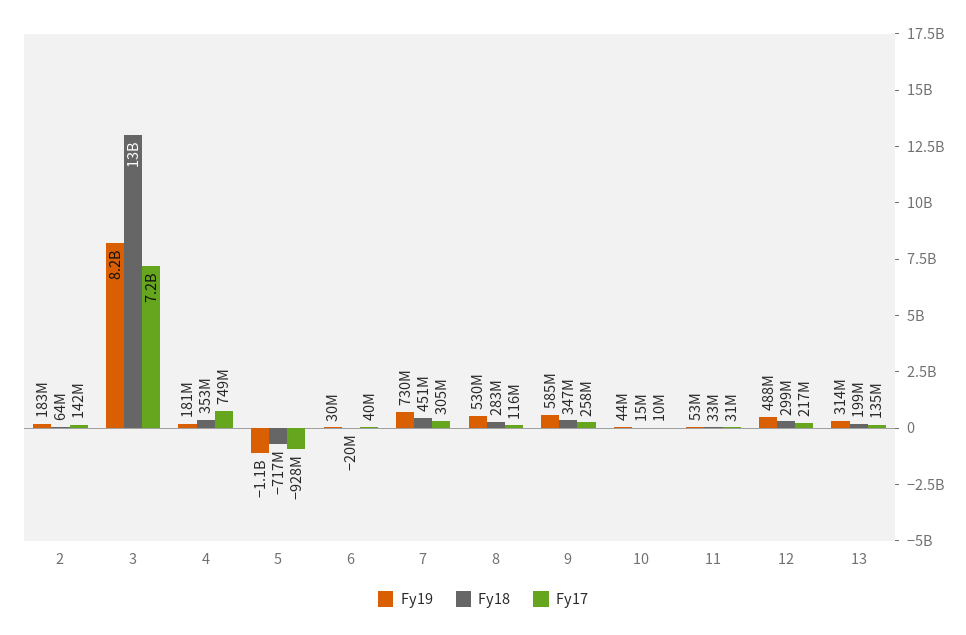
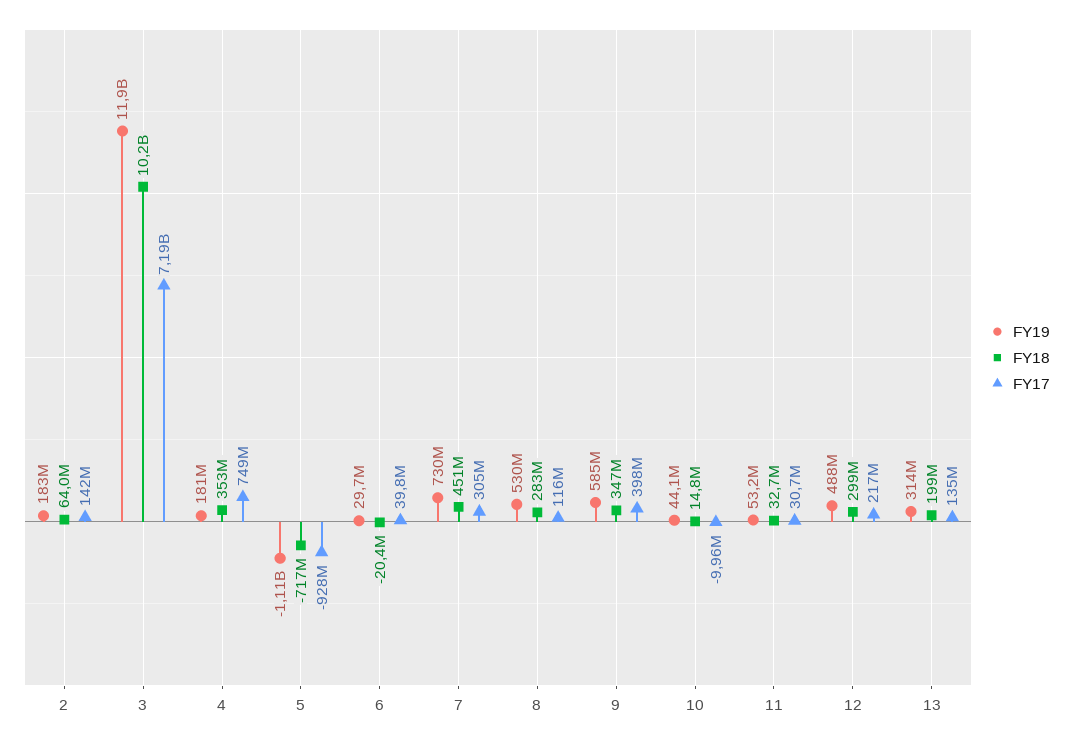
Fy19, 3: 8200000000 -> 11900000000
Fy18, 3: 13000000000 -> 10200000000
Fy17, 9: 258000000 -> 398000000
Fy17, 10: 10000000 -> -9960000

